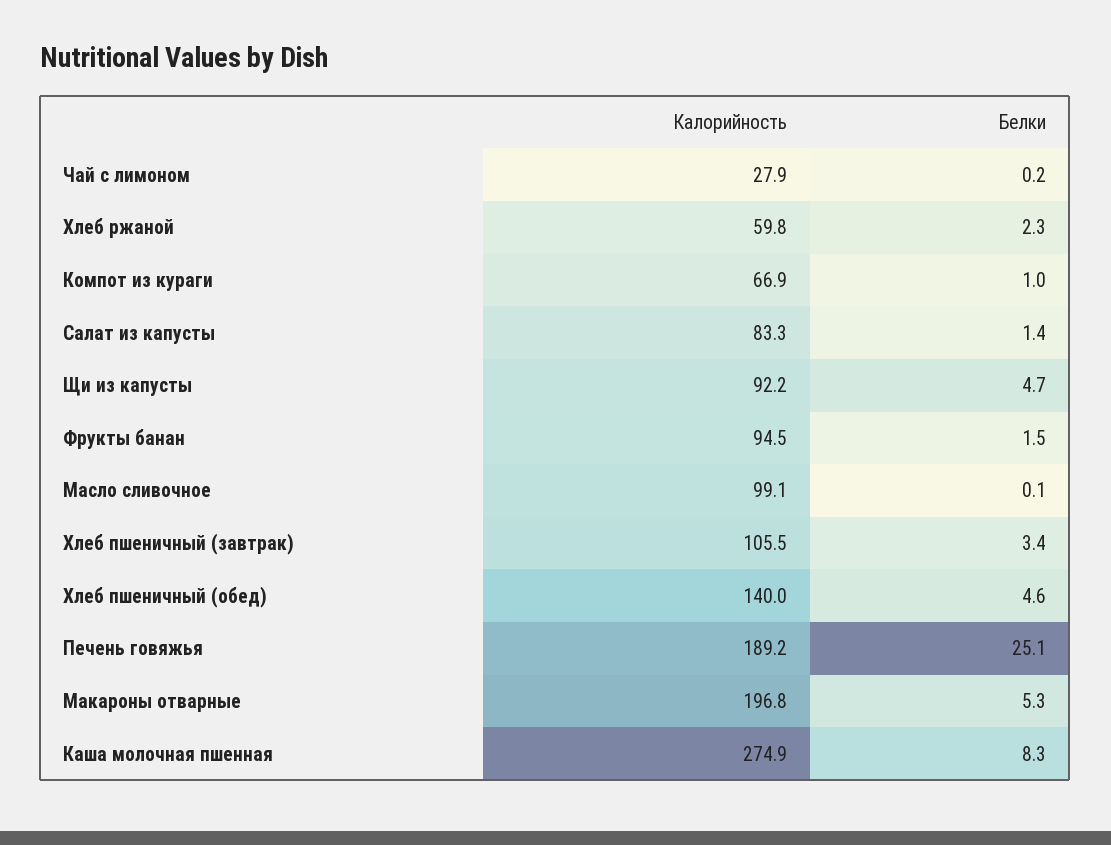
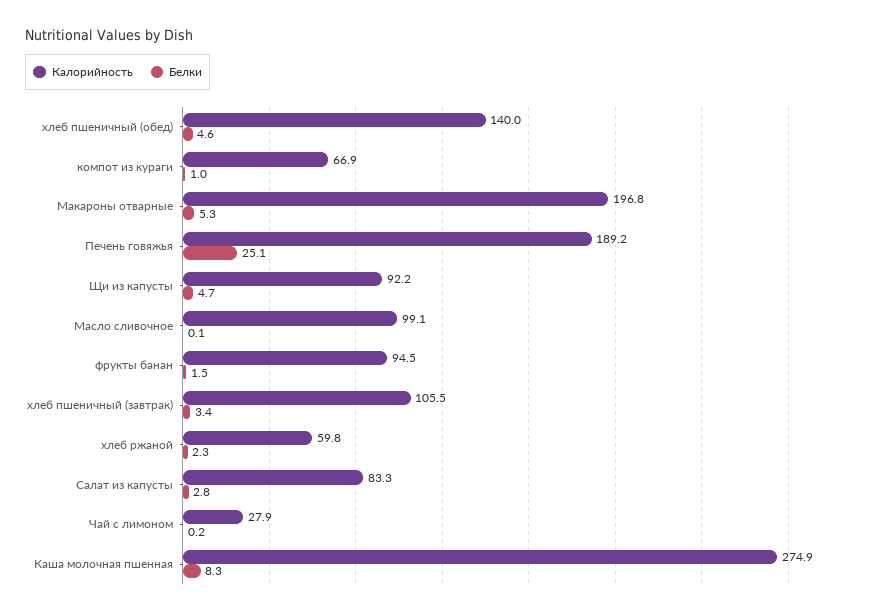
Белки, Салат из капусты: 1.4 -> 2.8

